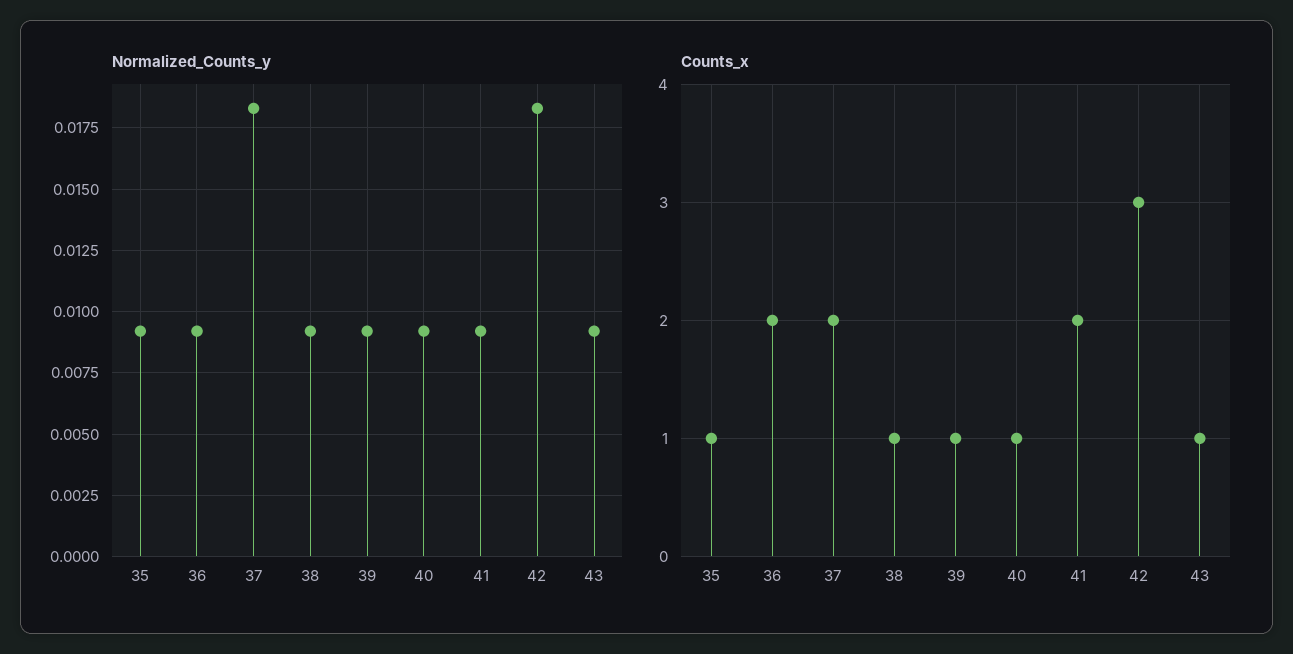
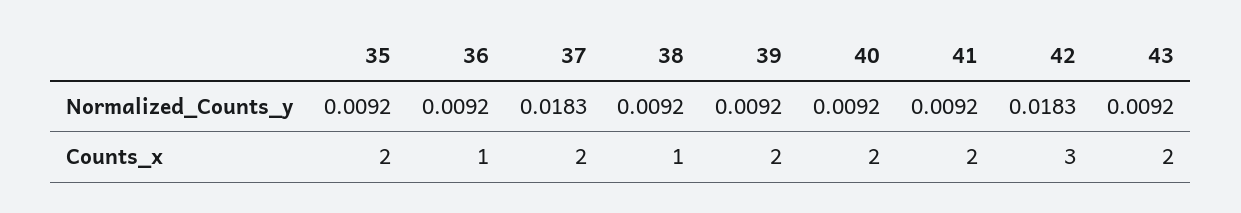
Counts_x, 35: 1 -> 2
Counts_x, 36: 2 -> 1
Counts_x, 39: 1 -> 2
Counts_x, 40: 1 -> 2
Counts_x, 43: 1 -> 2

